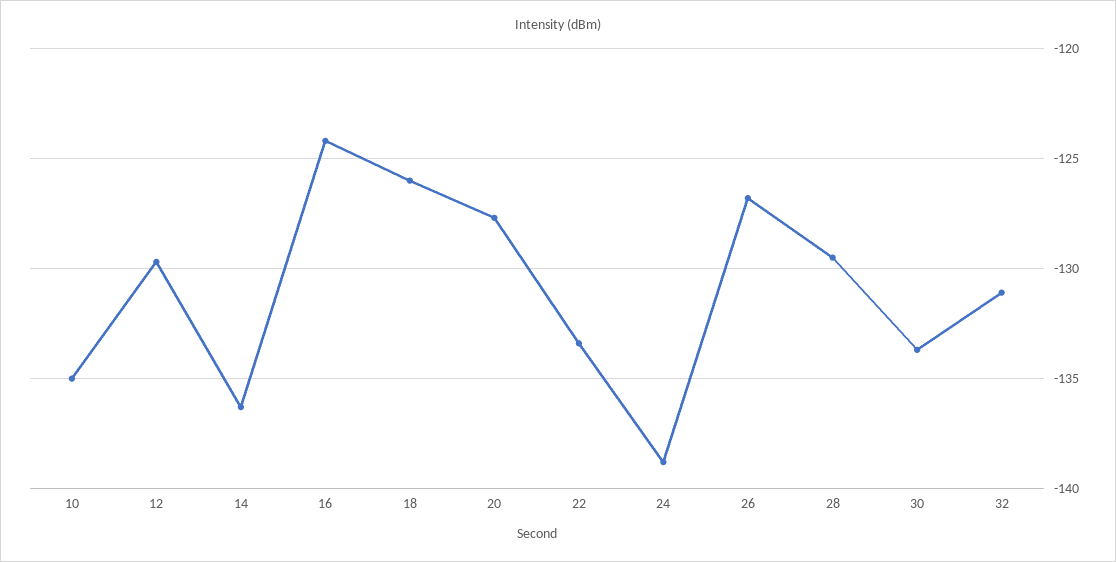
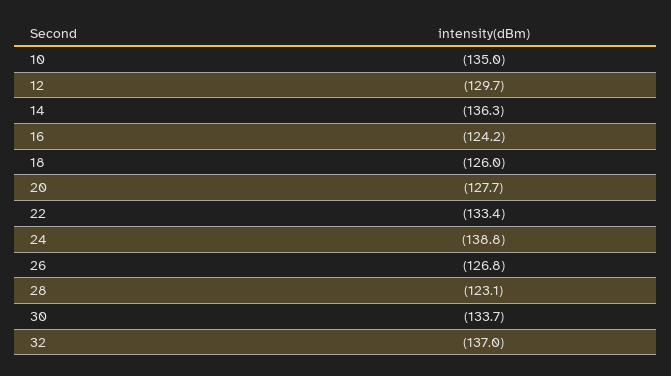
28: -129.5 -> -123.1
32: -131 -> -137

